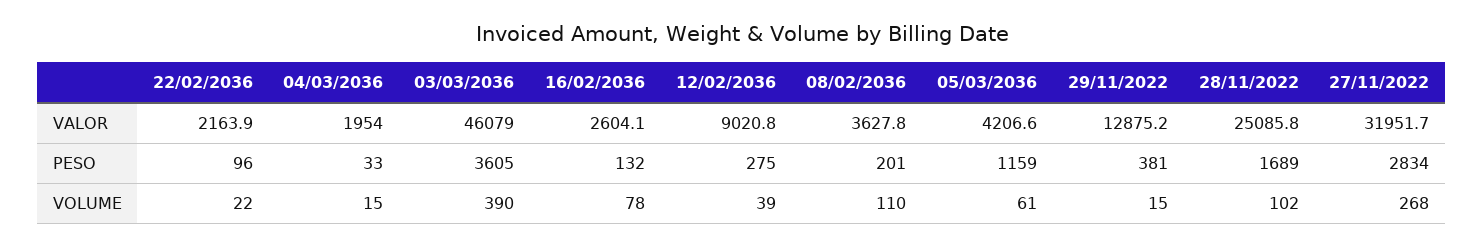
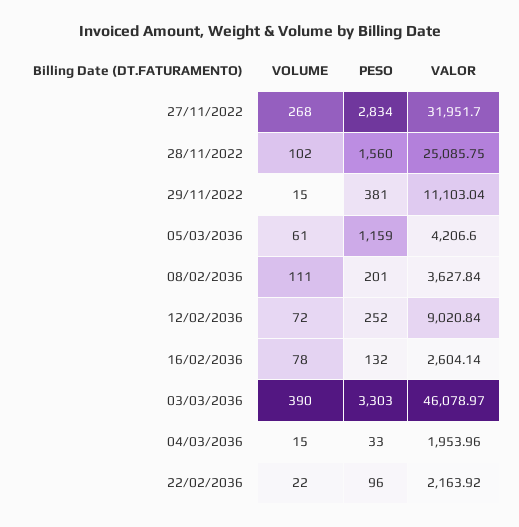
29/11/2022, VALOR: 12875.2 -> 11103.04
03/03/2036, PESO: 3605 -> 3303
12/02/2036, PESO: 275 -> 252
28/11/2022, PESO: 1689 -> 1560
12/02/2036, VOLUME: 39 -> 72
08/02/2036, VOLUME: 110 -> 111

